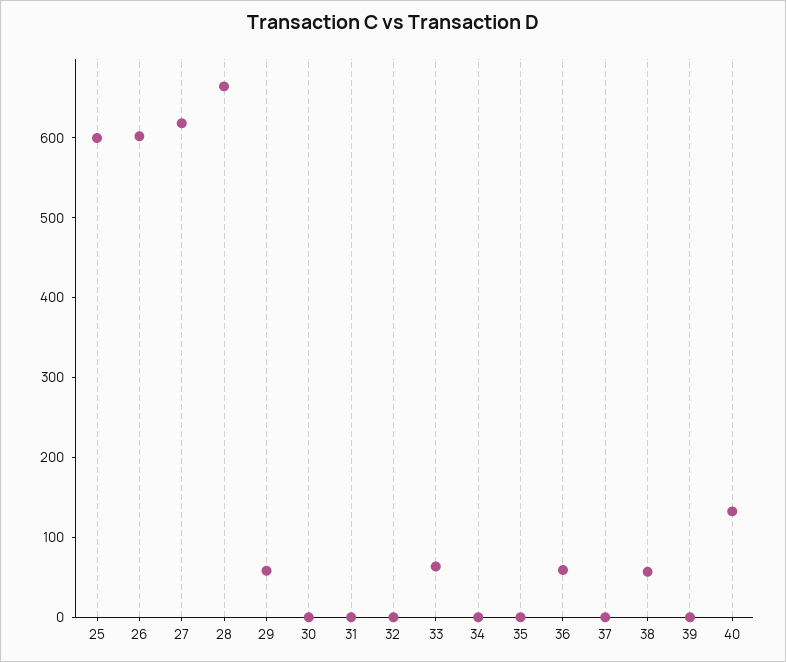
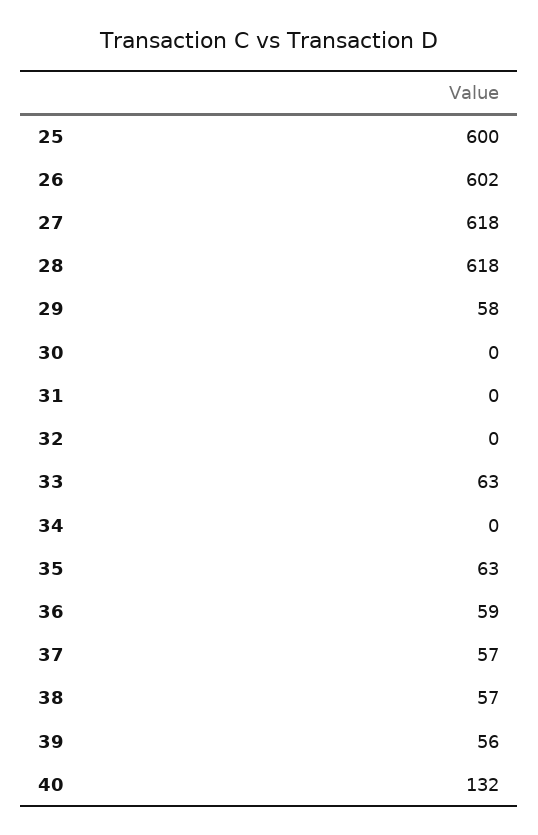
28: 660 -> 618
35: 0 -> 63
37: 0 -> 57
39: 0 -> 56

